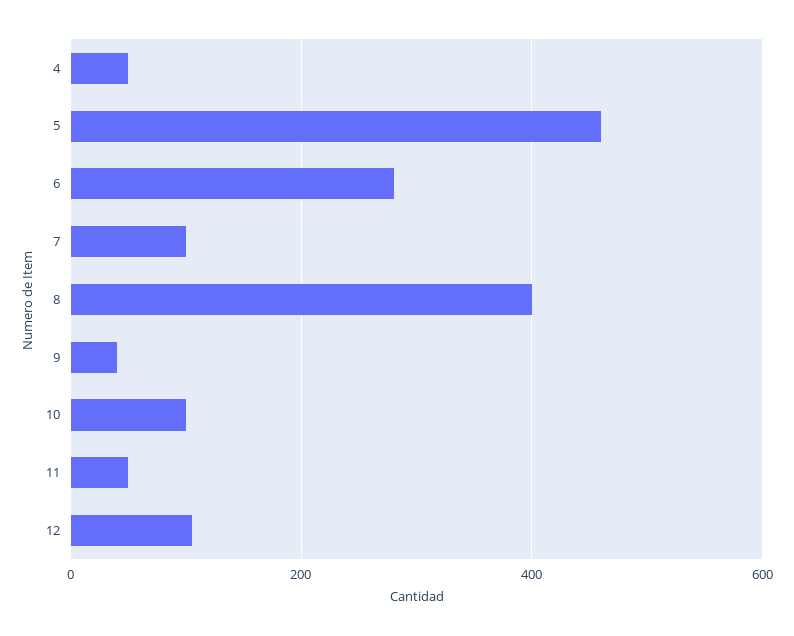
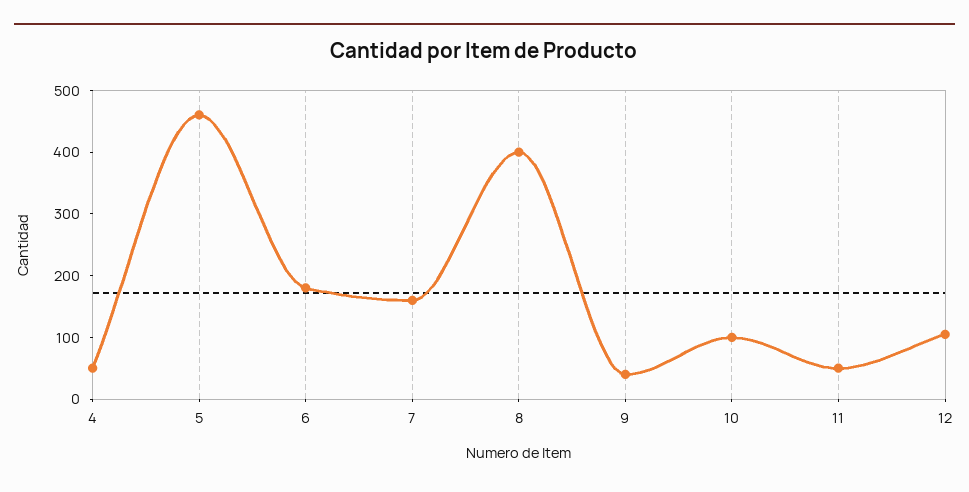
6: 280 -> 180
7: 100 -> 160

